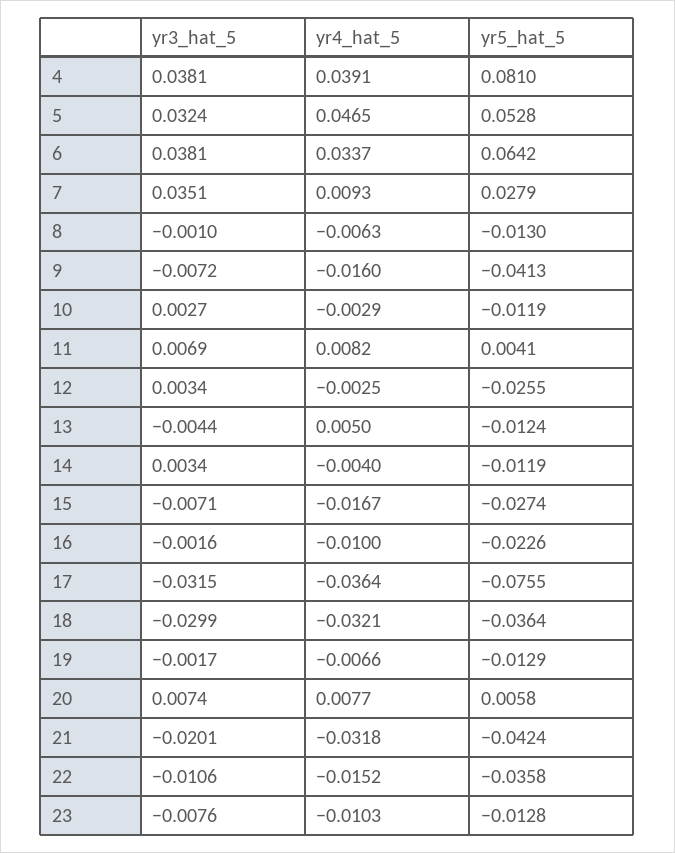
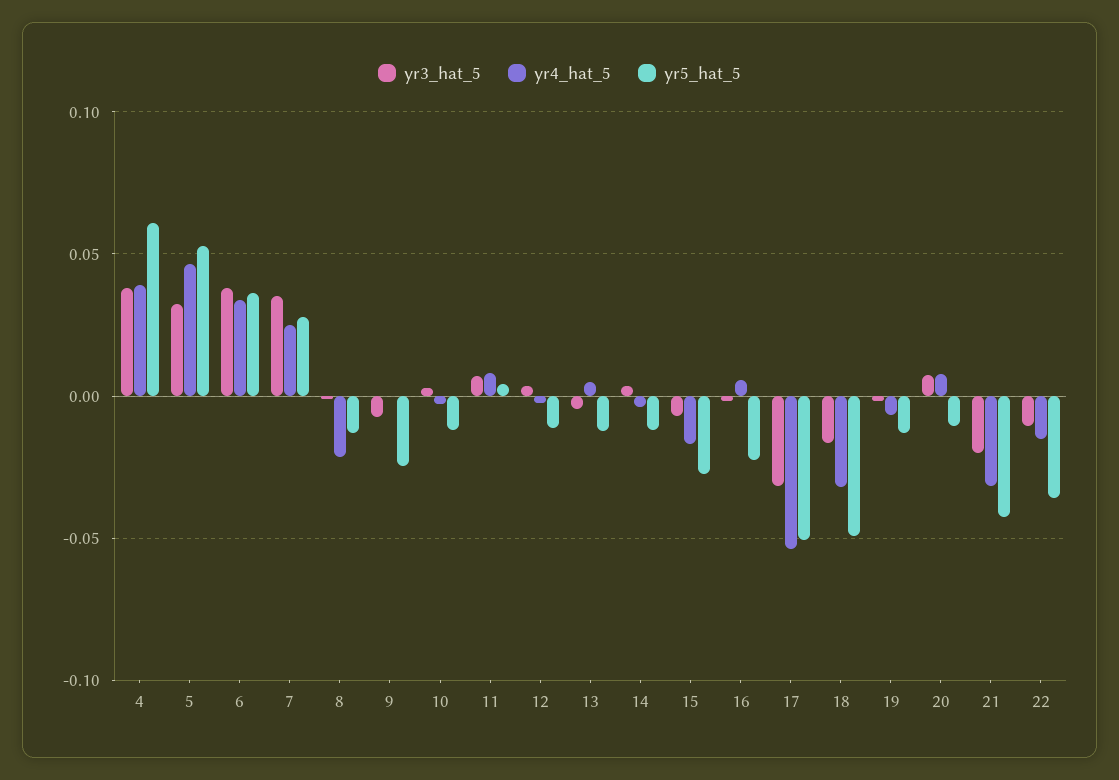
yr5_hat_5, 4: 0.081 -> 0.06
yr5_hat_5, 6: 0.0642 -> 0.035
yr4_hat_5, 7: 0.0093 -> 0.025
yr4_hat_5, 8: -0.0063 -> -0.02
yr4_hat_5, 9: -0.016 -> 0
yr5_hat_5, 9: -0.0413 -> -0.025
yr5_hat_5, 12: -0.0255 -> -0.01
yr4_hat_5, 16: -0.01 -> 0.005
yr4_hat_5, 17: -0.0364 -> -0.055
yr5_hat_5, 17: -0.0755 -> -0.05
yr3_hat_5, 18: -0.0299 -> -0.015
yr5_hat_5, 18: -0.0364 -> -0.05
yr5_hat_5, 20: 0.0058 -> -0.01
yr3_hat_5, 23: -0.0076 -> none
yr4_hat_5, 23: -0.0103 -> none
yr5_hat_5, 23: -0.0128 -> none

